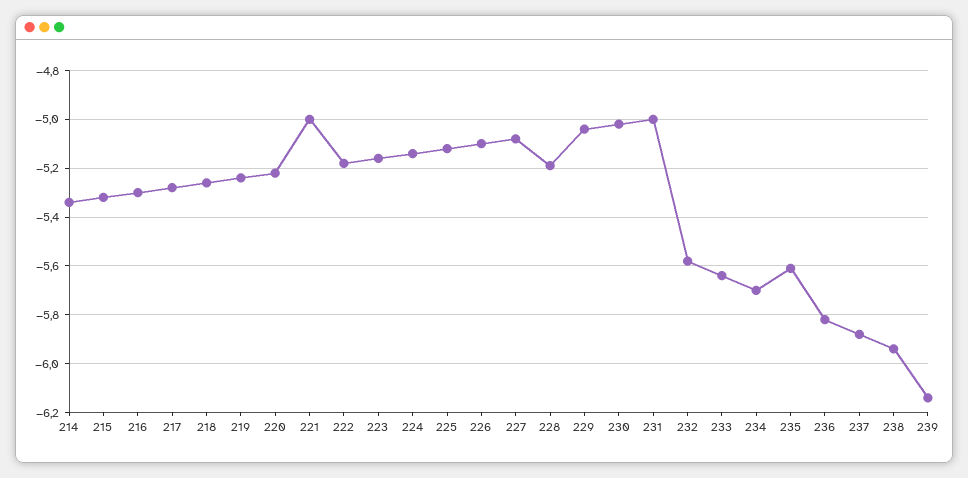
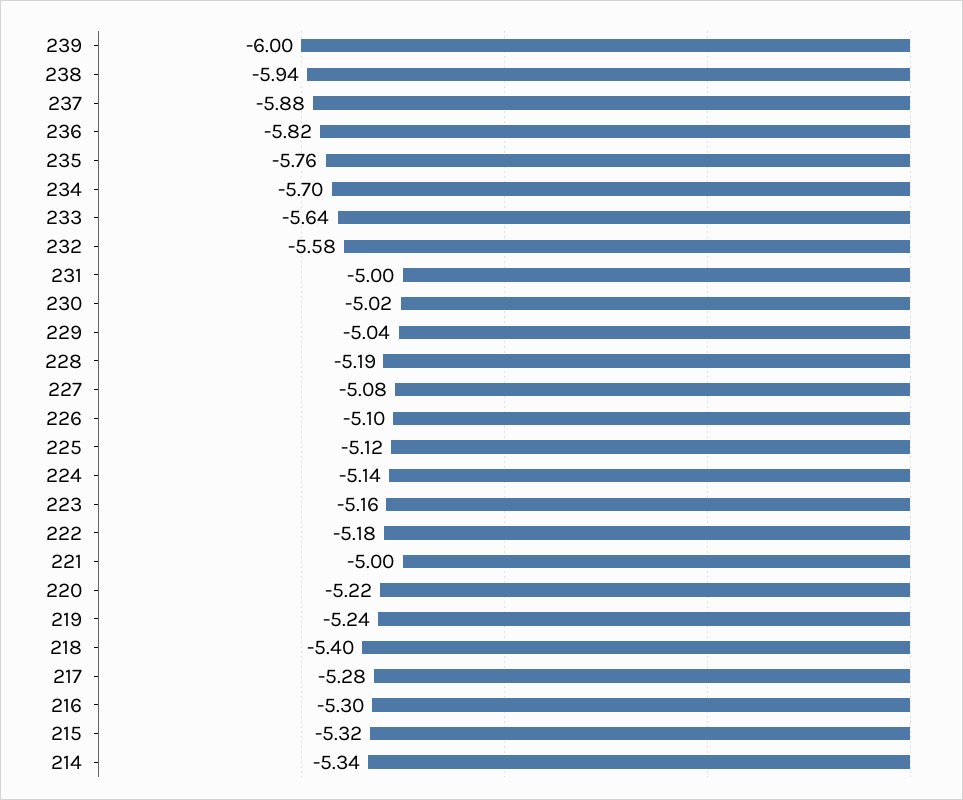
218: -5.25 -> -5.4
235: -5.6 -> -5.76
239: -6.15 -> -6

